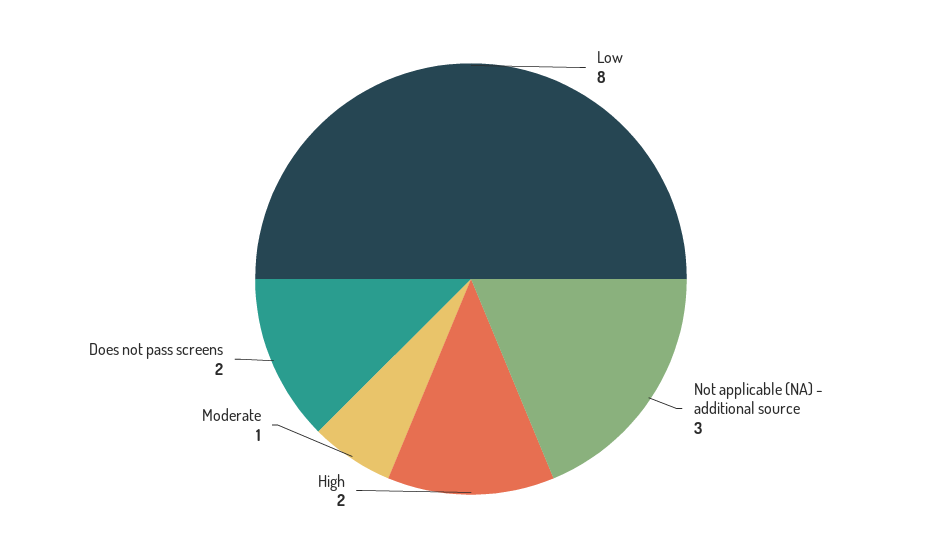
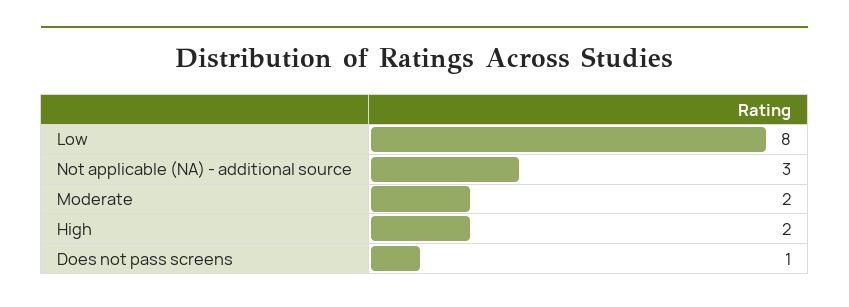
Moderate: 1 -> 2
Does not pass screens: 2 -> 1

